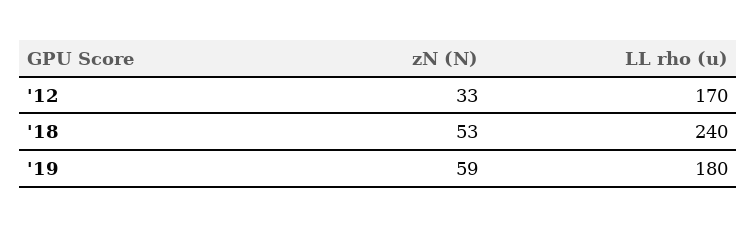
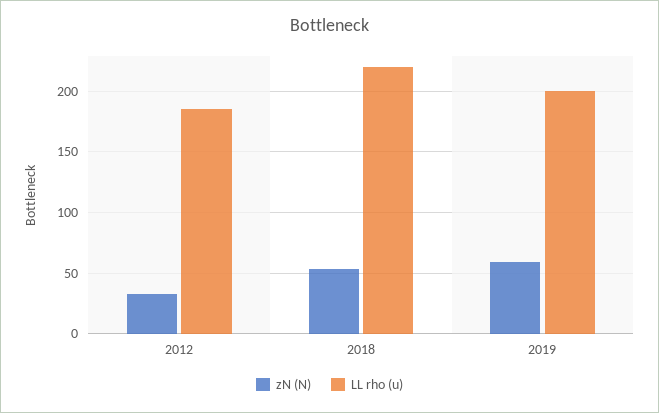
LL rho (u), '12: 170 -> 185
LL rho (u), '18: 240 -> 220
LL rho (u), '19: 180 -> 200

